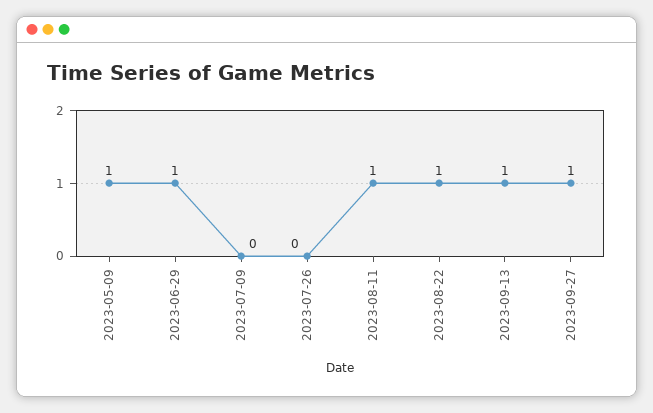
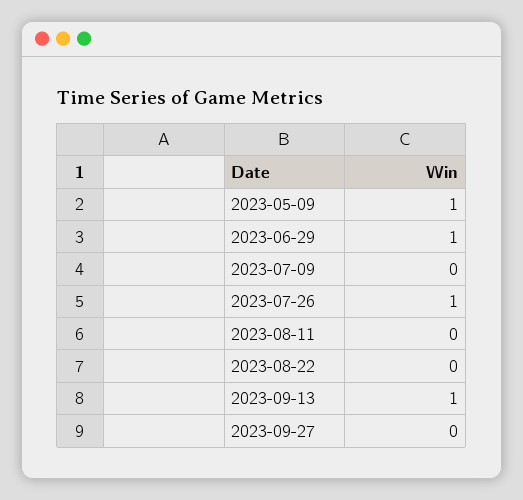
2023-07-26: 0 -> 1
2023-08-11: 1 -> 0
2023-08-22: 1 -> 0
2023-09-27: 1 -> 0

